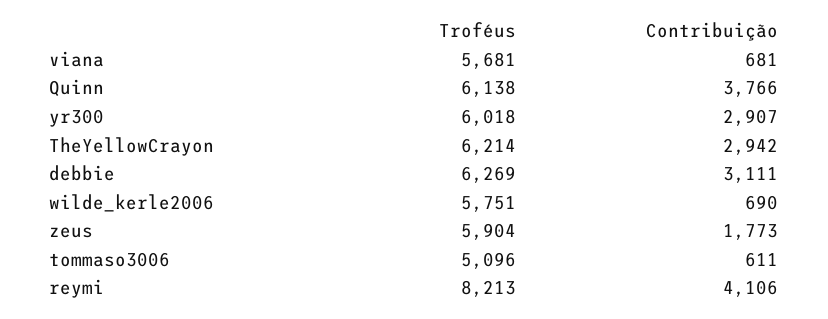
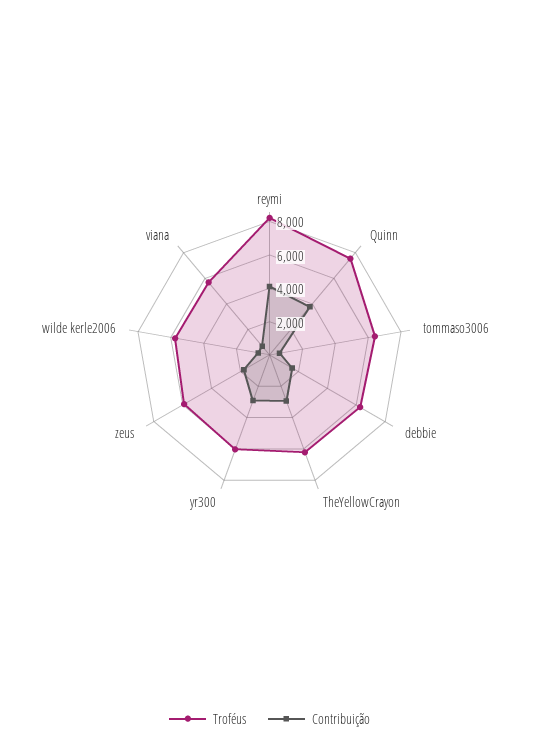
Troféus, Quinn: 6138 -> 7500
Contribuição, debbie: 3111 -> 1500
Troféus, tommaso3006: 5096 -> 6500

